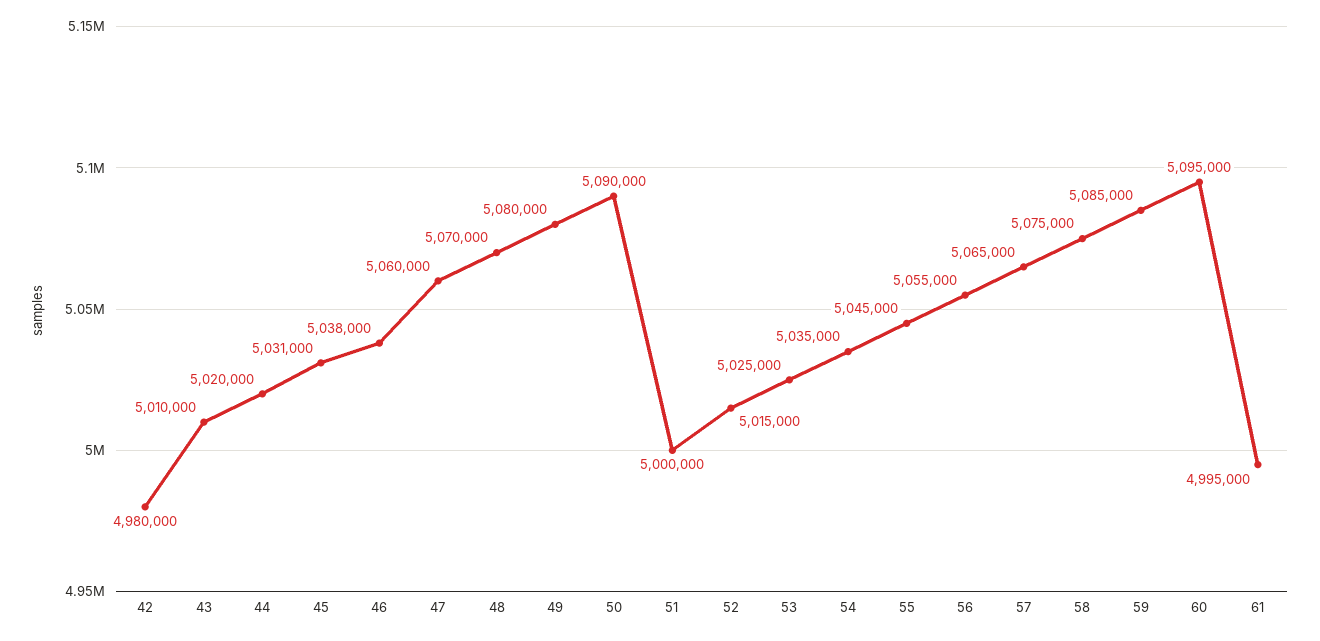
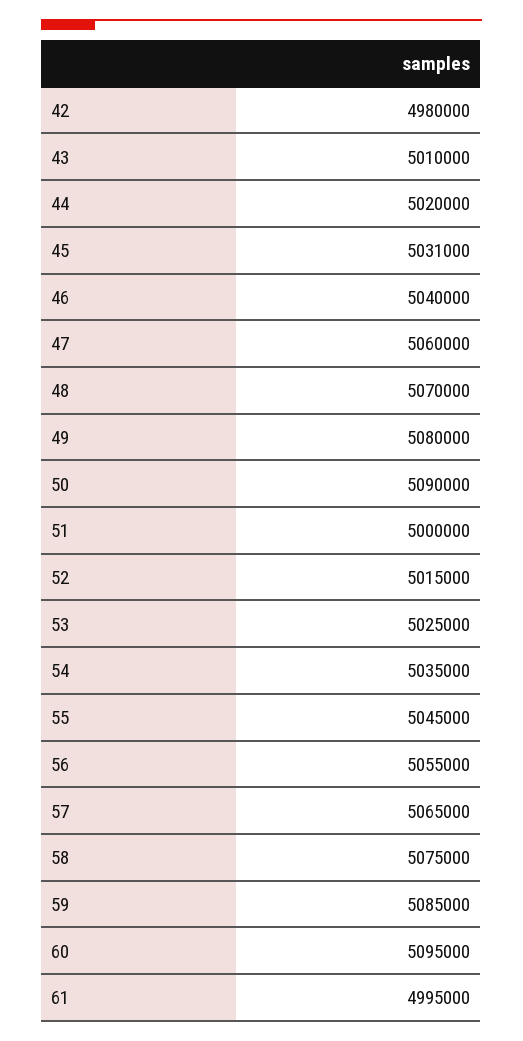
46: 5038000 -> 5040000

